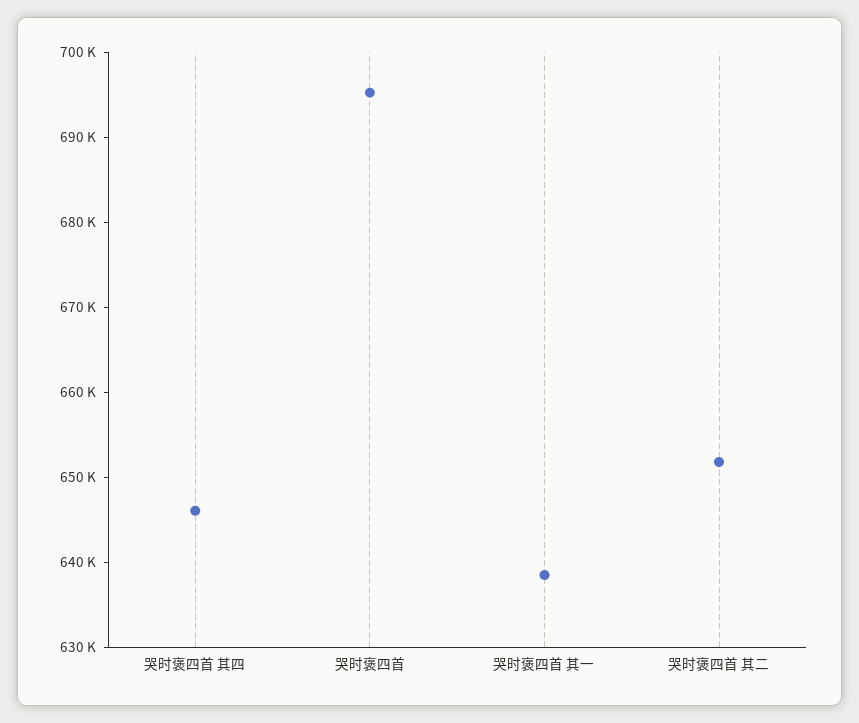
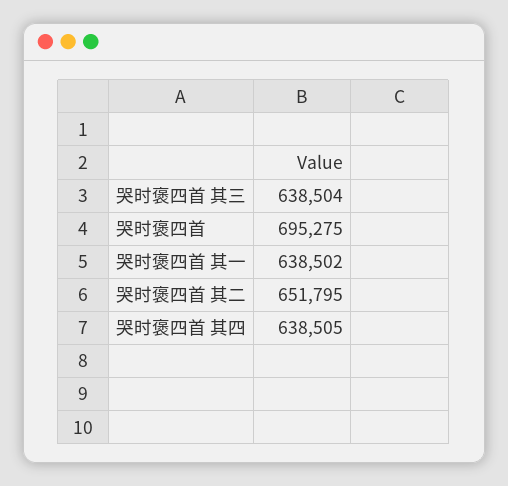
哭时褒四首 其四: 646000 -> 638505
哭时褒四首 其三: none -> 638504

